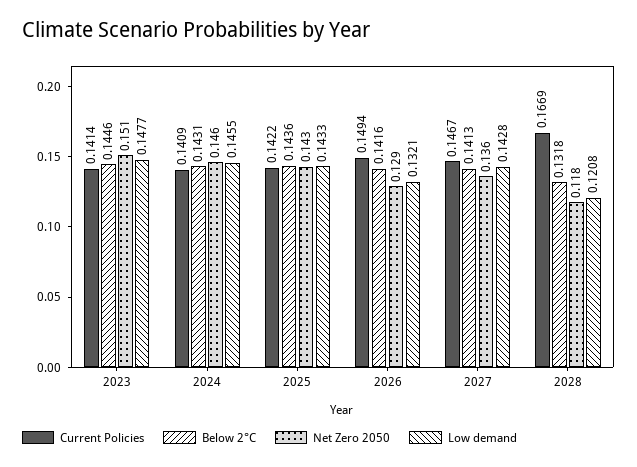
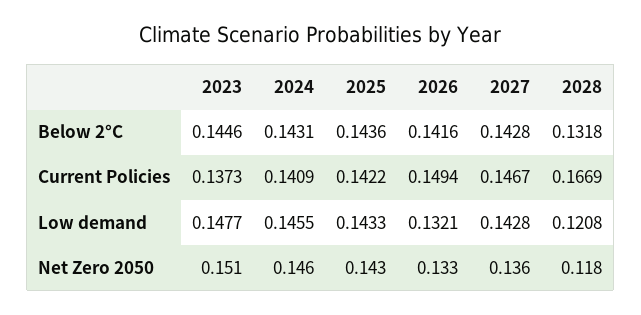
Current Policies, 2023: 0.1414 -> 0.1373
Net Zero 2050, 2026: 0.129 -> 0.133
Below 2°C, 2027: 0.1413 -> 0.1428

